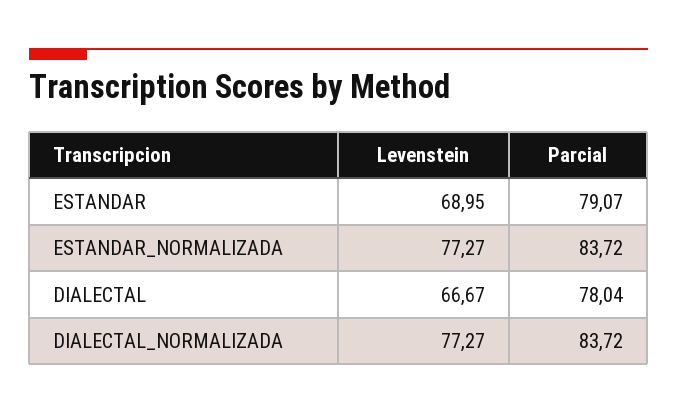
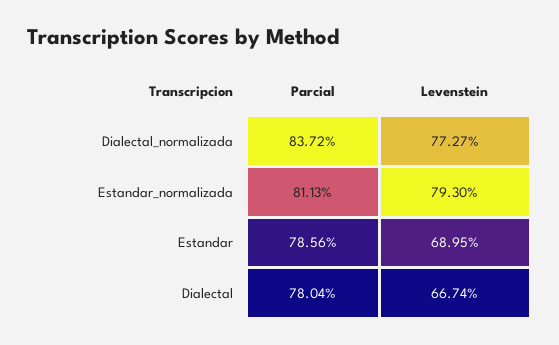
Parcial, ESTANDAR: 79.07 -> 78.56
Levenstein, ESTANDAR_NORMALIZADA: 77.27 -> 79.3
Parcial, ESTANDAR_NORMALIZADA: 83.72 -> 81.13
Levenstein, DIALECTAL: 66.67 -> 66.74

